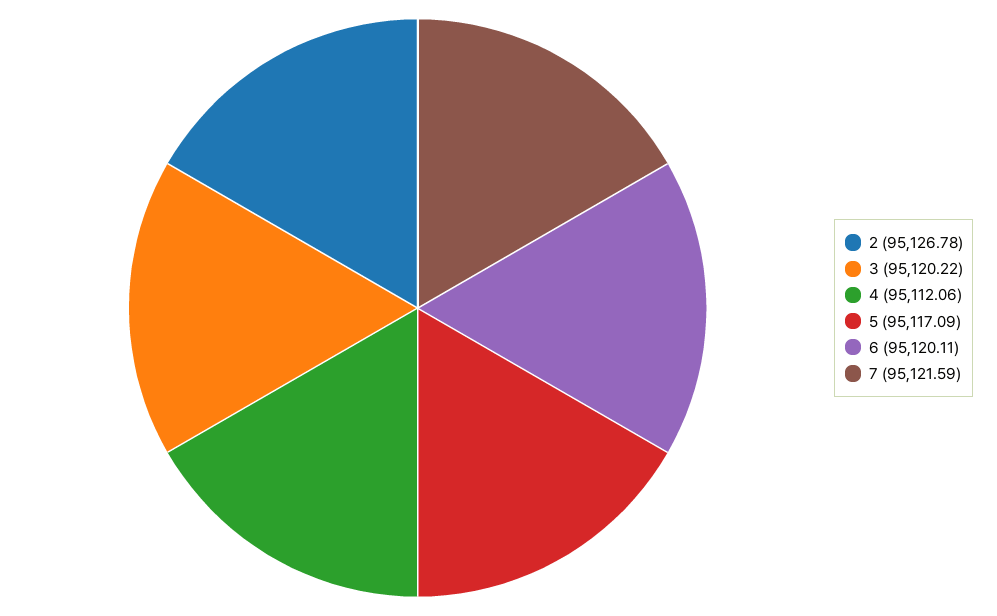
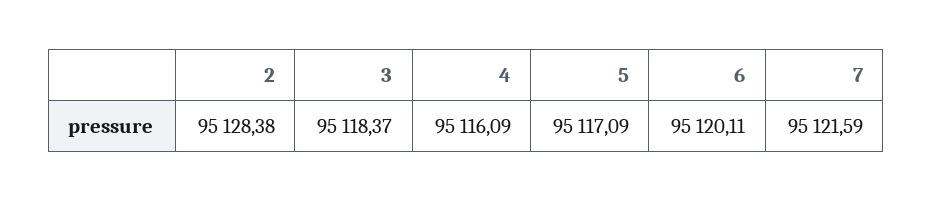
2: 95126.78 -> 95128.38
3: 95120.22 -> 95118.37
4: 95112.06 -> 95116.09

